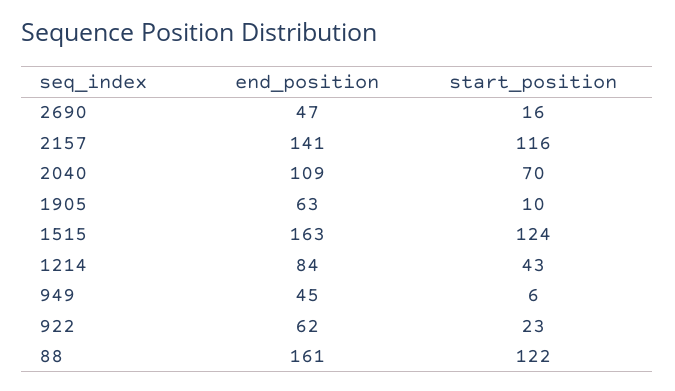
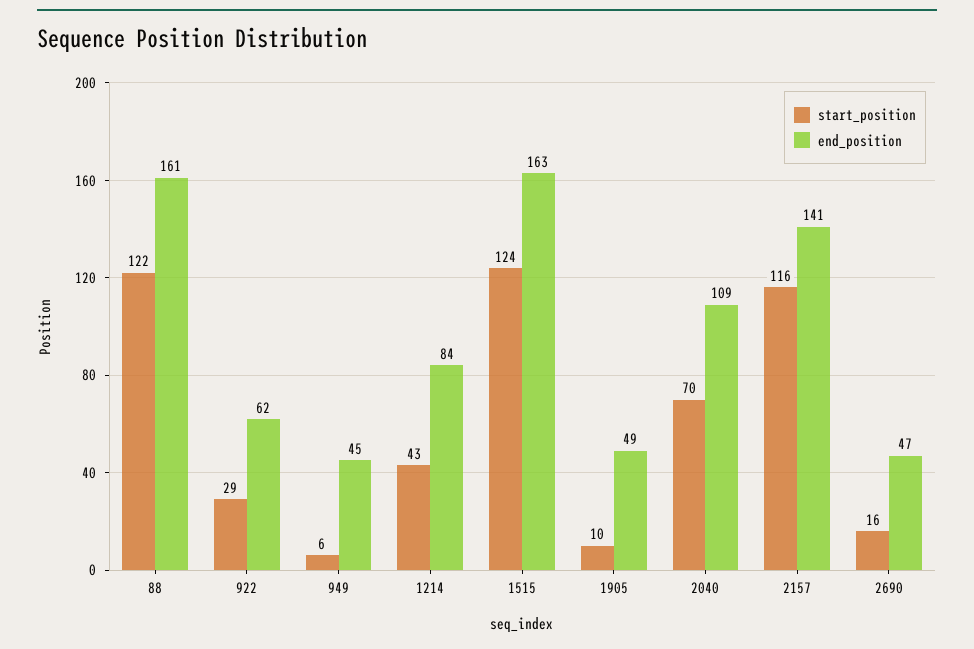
end_position, 1905: 63 -> 49
start_position, 922: 23 -> 29

